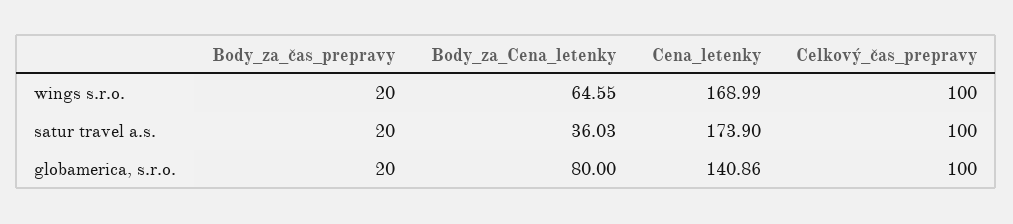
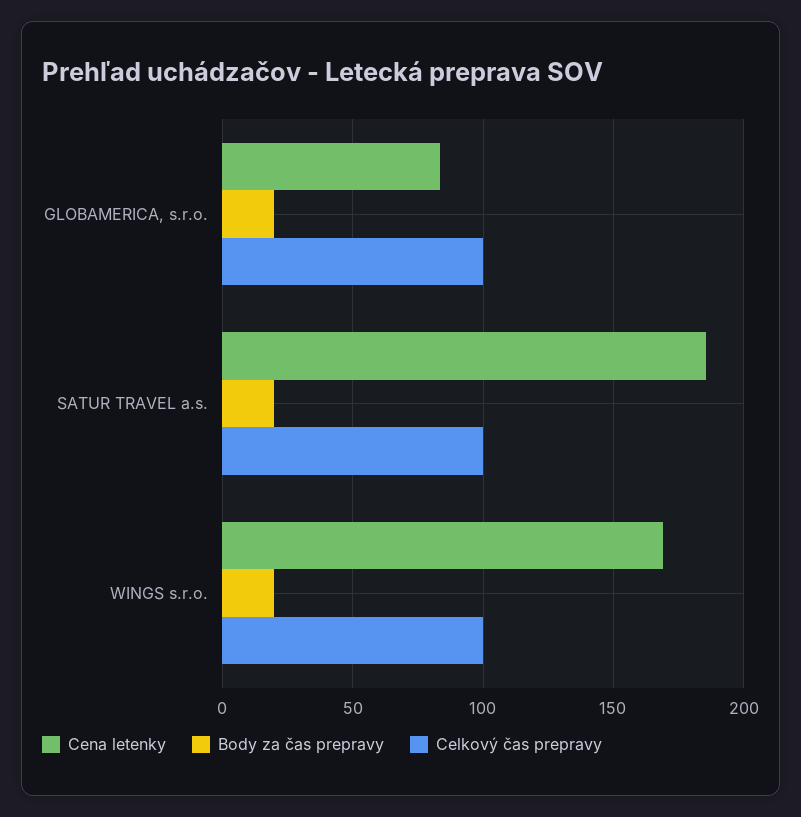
Body_za_Cena_letenky, wings s.r.o.: 64.55 -> none
Body_za_Cena_letenky, satur travel a.s.: 36.03 -> none
Cena_letenky, satur travel a.s.: 173.9 -> 185
Body_za_Cena_letenky, globamerica, s.r.o.: 80 -> none
Cena_letenky, globamerica, s.r.o.: 140.86 -> 85

